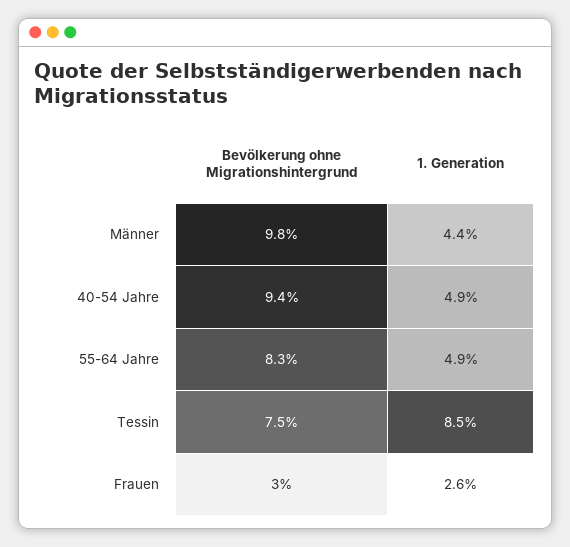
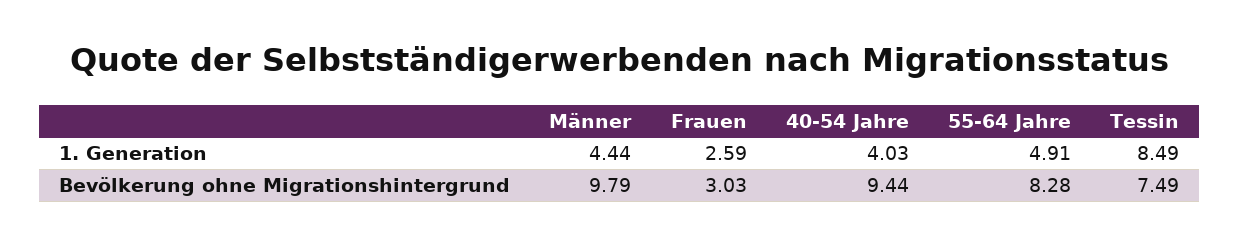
1. Generation, 40-54 Jahre: 4.9 -> 4.03

